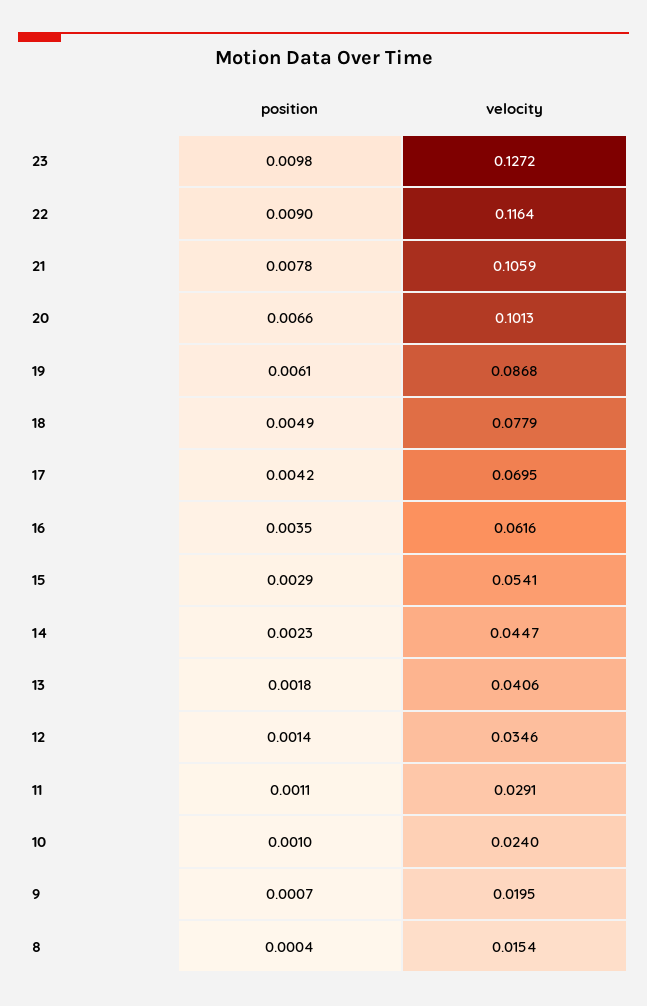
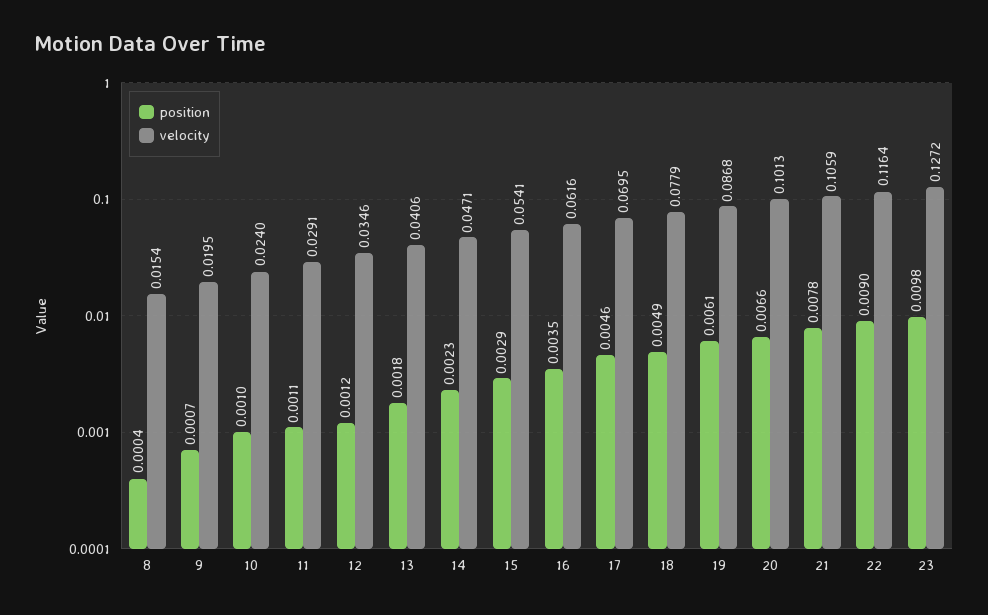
position, 17: 0.0042 -> 0.0046
velocity, 14: 0.0447 -> 0.0471
position, 12: 0.0014 -> 0.0012

